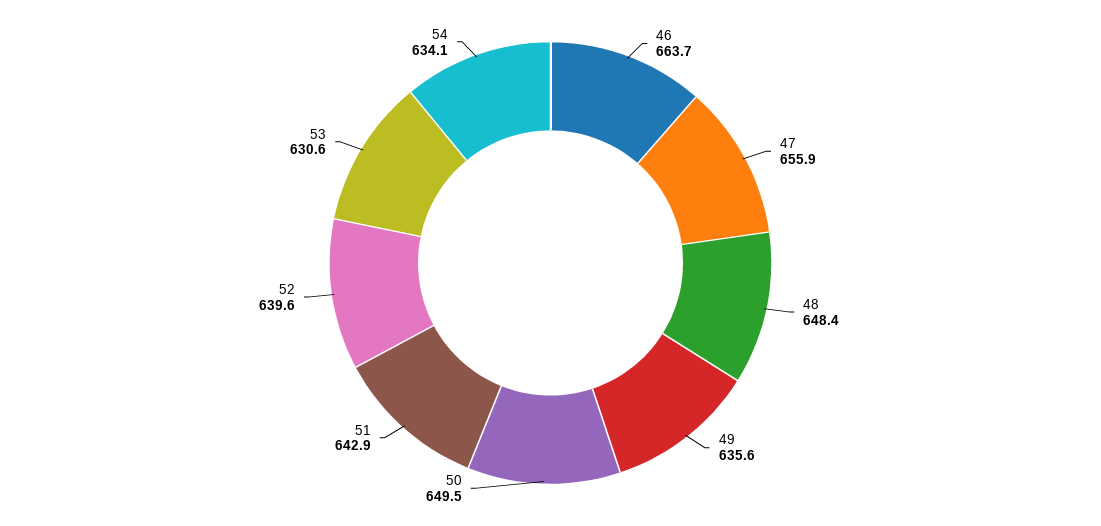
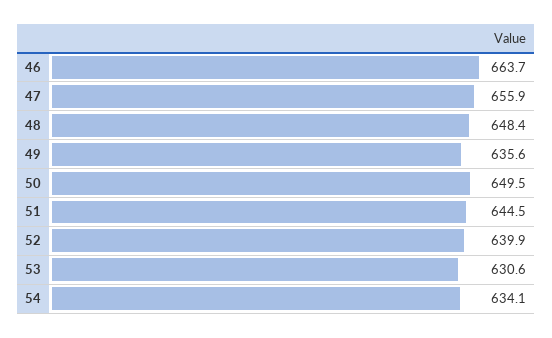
51: 642.9 -> 644.5
52: 639.6 -> 639.9

